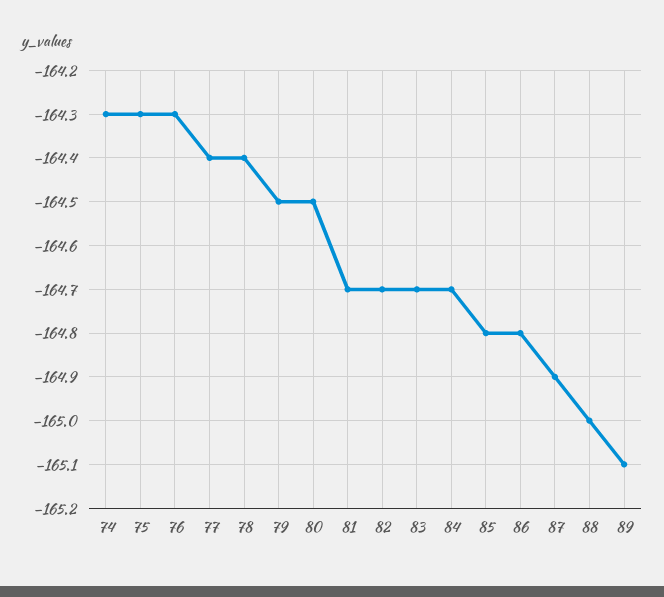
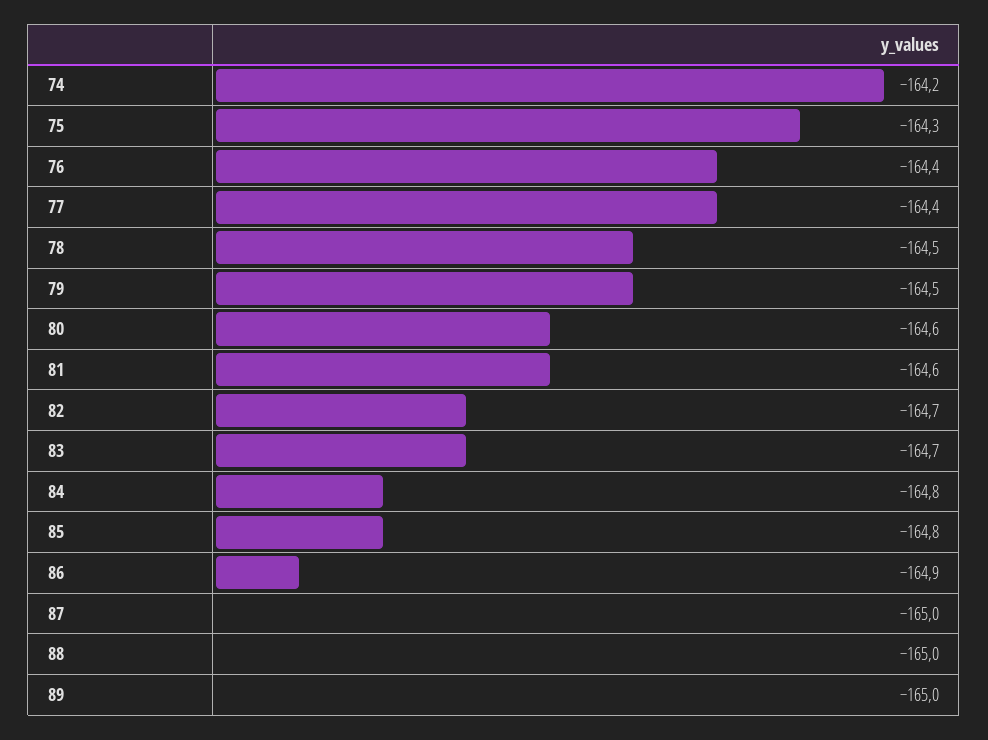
74: -164.3 -> -164.2
76: -164.3 -> -164.4
78: -164.4 -> -164.5
80: -164.5 -> -164.6
81: -164.7 -> -164.6
84: -164.7 -> -164.8
86: -164.8 -> -164.9
87: -164.9 -> -165
89: -165.1 -> -165

